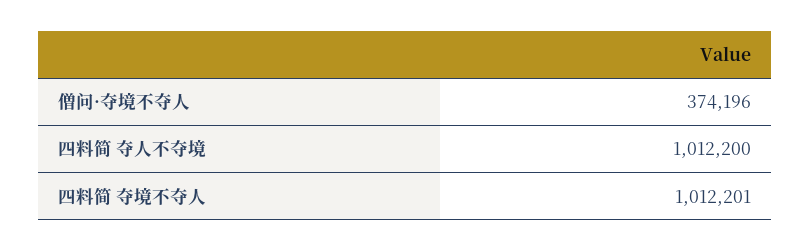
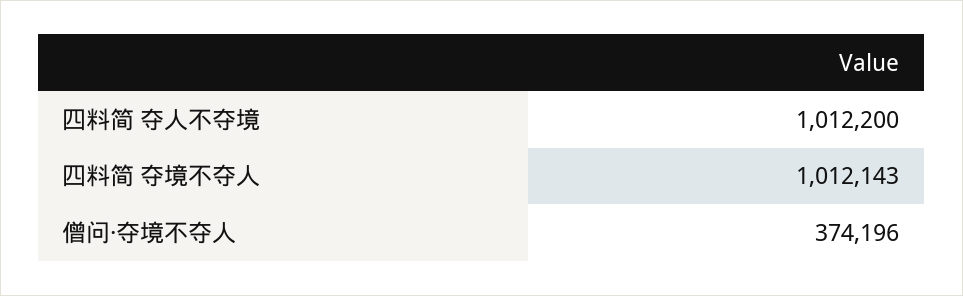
四料简 夺境不夺人: 1012201 -> 1012143

